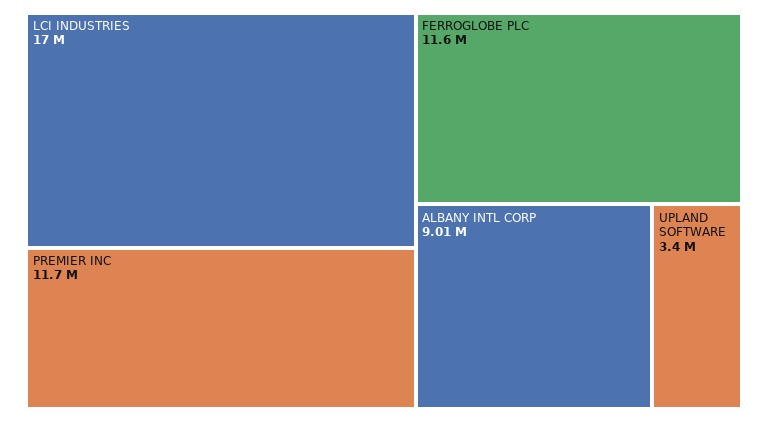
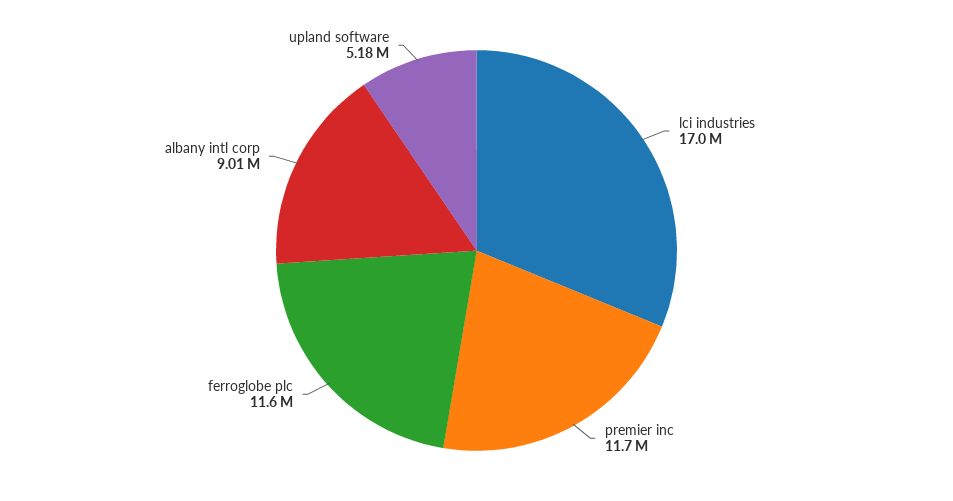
UPLAND SOFTWARE: 3400000 -> 5180000

